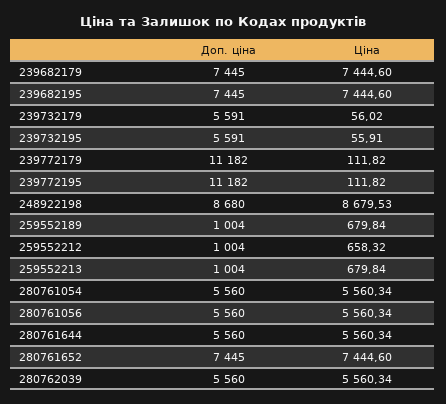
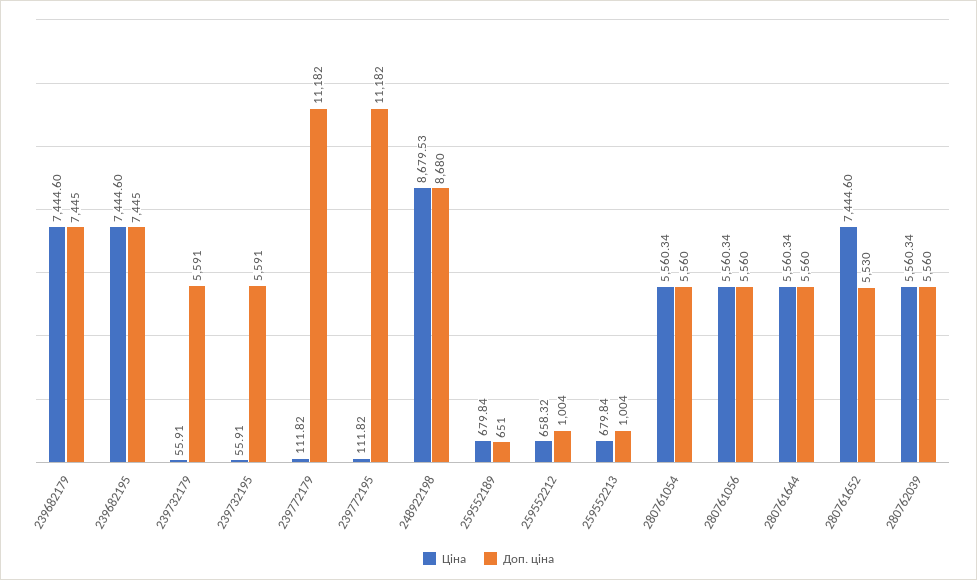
Ціна, 239732179: 56.02 -> 55.91
Доп. ціна, 259552189: 1004 -> 651
Доп. ціна, 280761652: 7445 -> 5530

